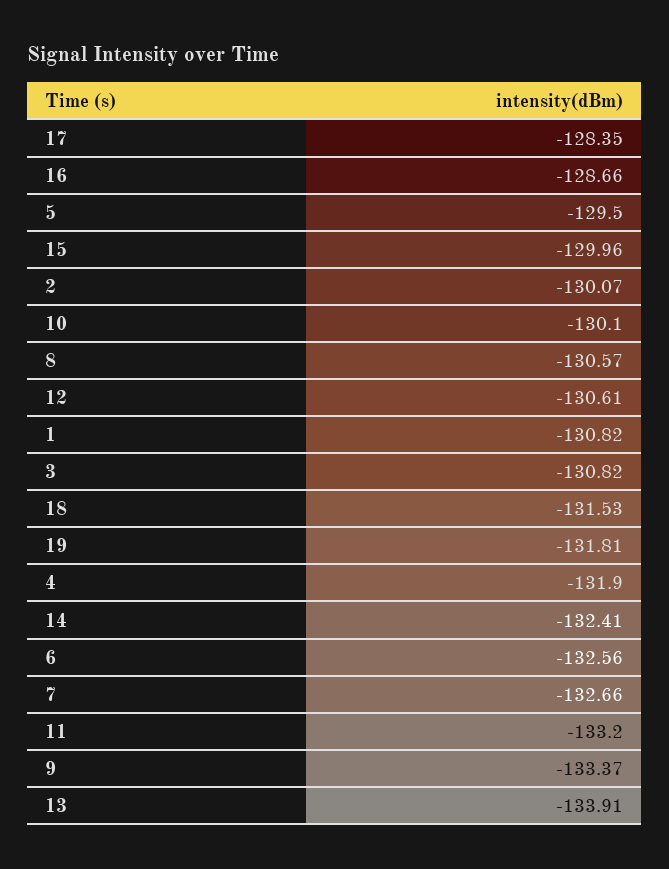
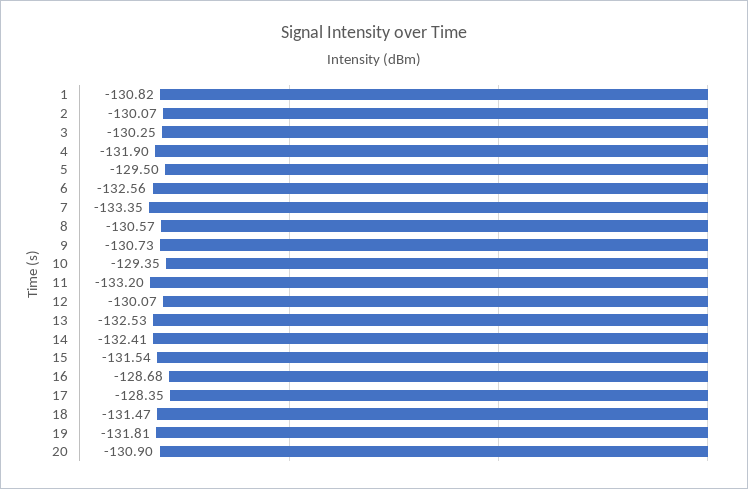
16: -128.66 -> -128.68
15: -129.96 -> -131.54
10: -130.1 -> -129.35
12: -130.61 -> -130.07
3: -130.82 -> -130.25
18: -131.53 -> -131.47
7: -132.66 -> -133.35
9: -133.37 -> -130.73
13: -133.91 -> -132.53
20: none -> -130.9

